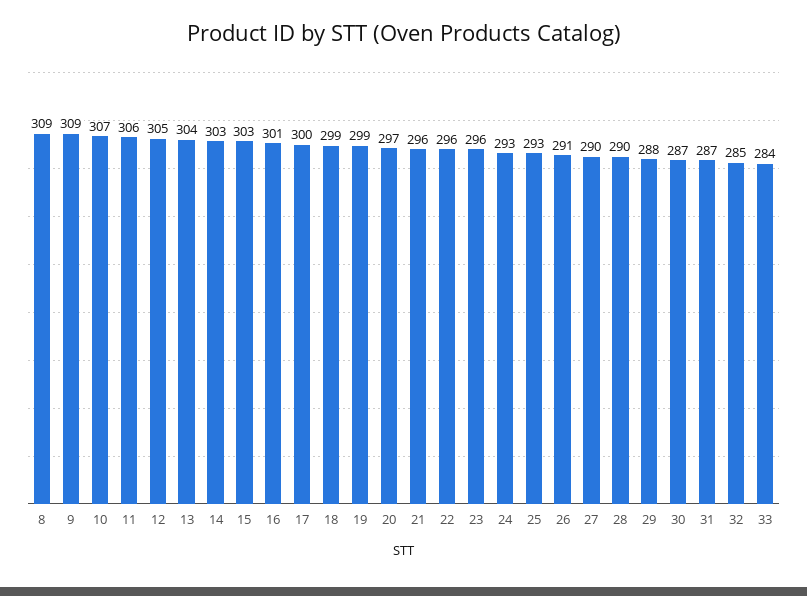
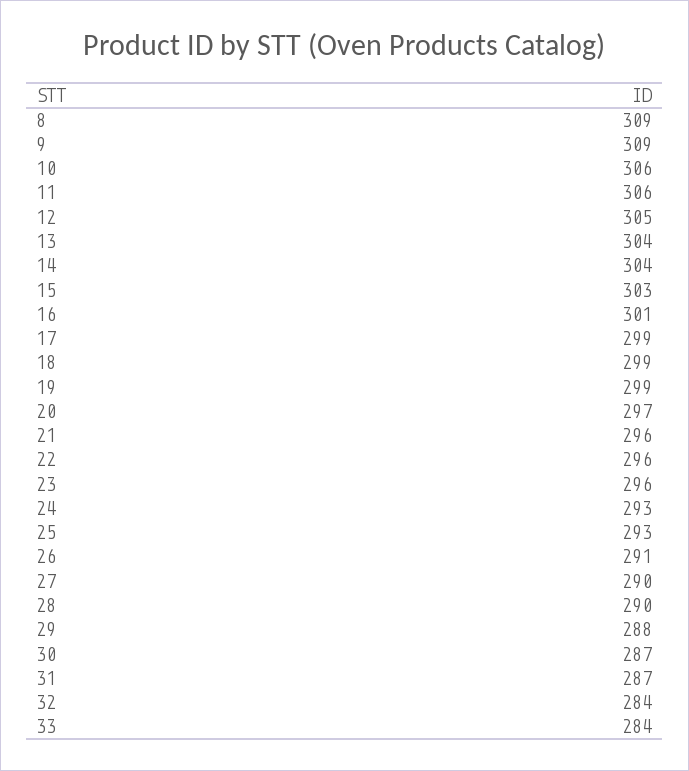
10: 307 -> 306
14: 303 -> 304
17: 300 -> 299
32: 285 -> 284

